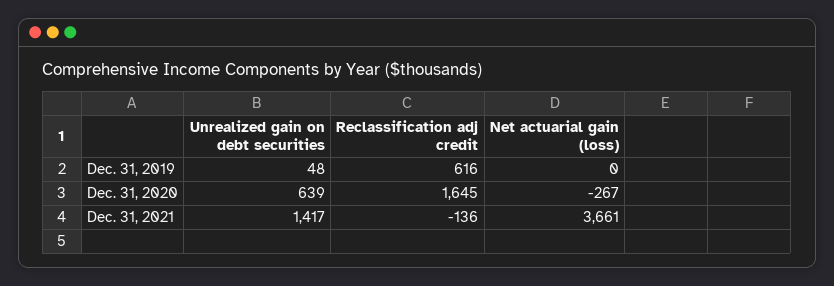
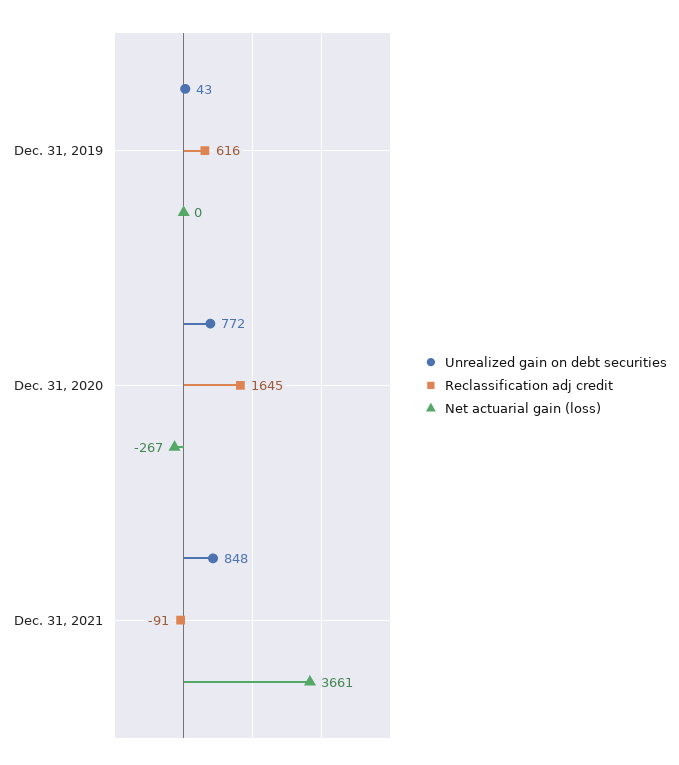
Unrealized gain on debt securities, Dec. 31, 2019: 48 -> 43
Unrealized gain on debt securities, Dec. 31, 2020: 639 -> 772
Unrealized gain on debt securities, Dec. 31, 2021: 1417 -> 848
Reclassification adj credit, Dec. 31, 2021: -136 -> -91

